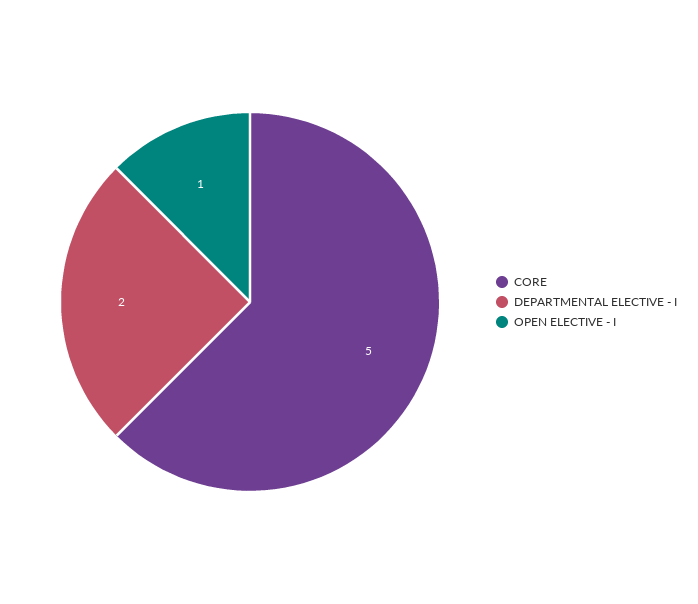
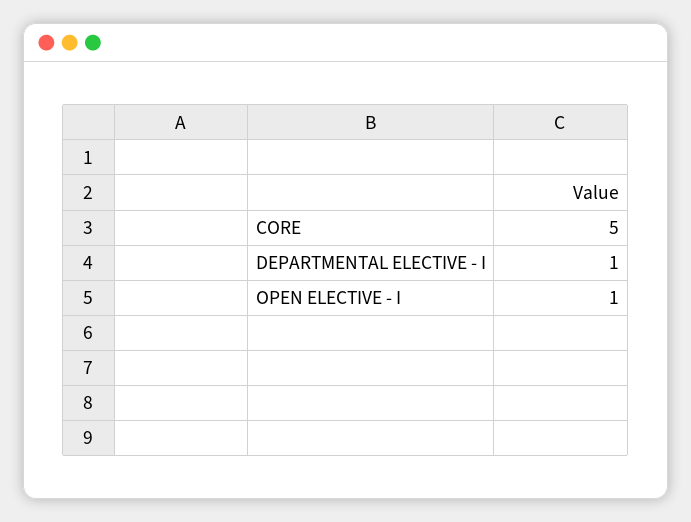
DEPARTMENTAL ELECTIVE - I: 2 -> 1

